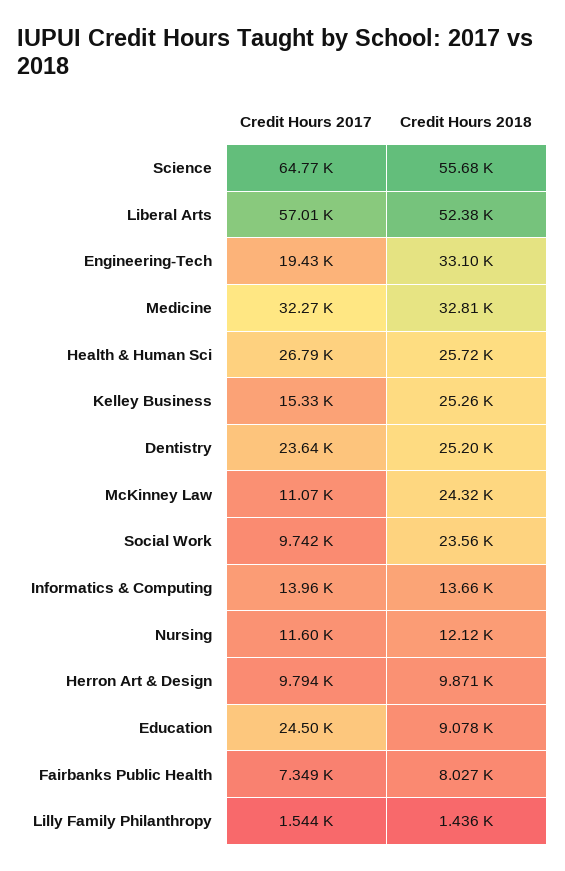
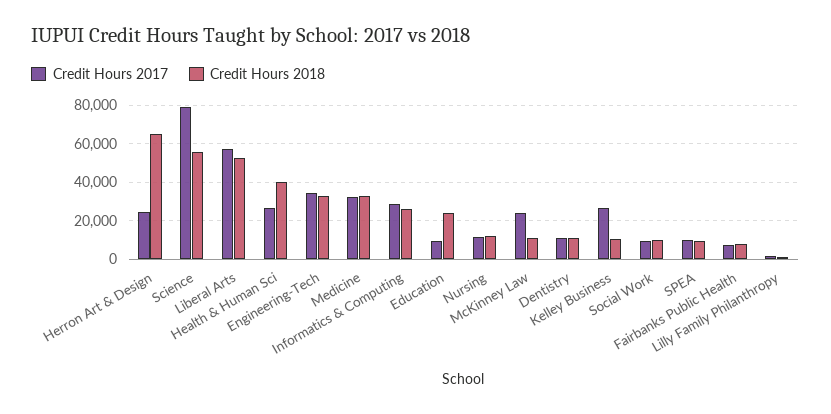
Credit Hours 2017, Science: 64770 -> 80000
Credit Hours 2017, Engineering-Tech: 19430 -> 35000
Credit Hours 2018, Health & Human Sci: 25720 -> 40000
Credit Hours 2017, Kelley Business: 15330 -> 25000
Credit Hours 2018, Kelley Business: 25260 -> 10000
Credit Hours 2017, Dentistry: 23640 -> 10000
Credit Hours 2018, Dentistry: 25200 -> 10000
Credit Hours 2017, McKinney Law: 11070 -> 25000
Credit Hours 2018, McKinney Law: 24320 -> 10000
Credit Hours 2018, Social Work: 23560 -> 10000
Credit Hours 2017, Informatics & Computing: 13960 -> 30000
Credit Hours 2018, Informatics & Computing: 13660 -> 25000
Credit Hours 2017, Herron Art & Design: 9794 -> 25000
Credit Hours 2018, Herron Art & Design: 9871 -> 65000
Credit Hours 2017, Education: 24500 -> 10000
Credit Hours 2018, Education: 9078 -> 25000
Credit Hours 2017, SPEA: none -> 10000
Credit Hours 2018, SPEA: none -> 10000

